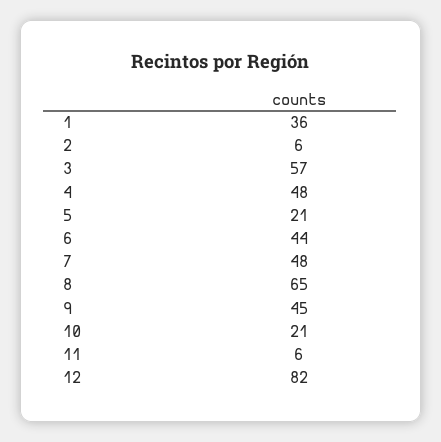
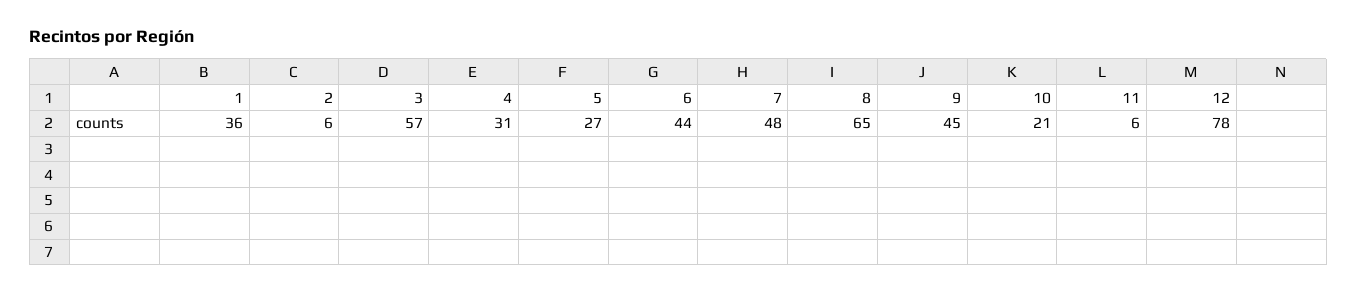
4: 48 -> 31
5: 21 -> 27
12: 82 -> 78

